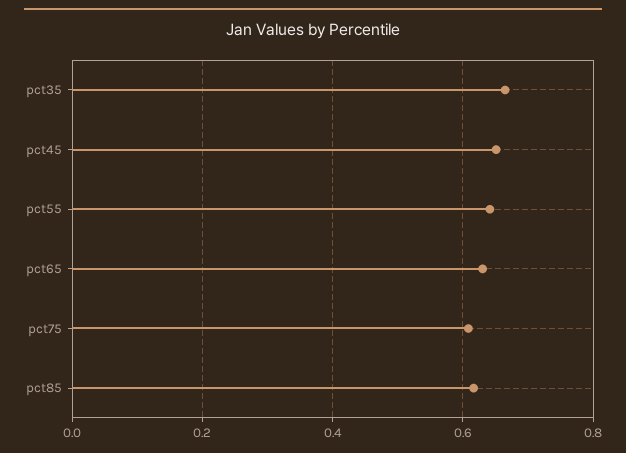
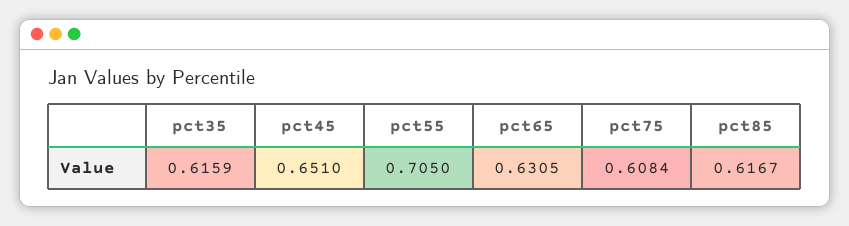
pct35: 0.66 -> 0.6159
pct55: 0.64 -> 0.705

